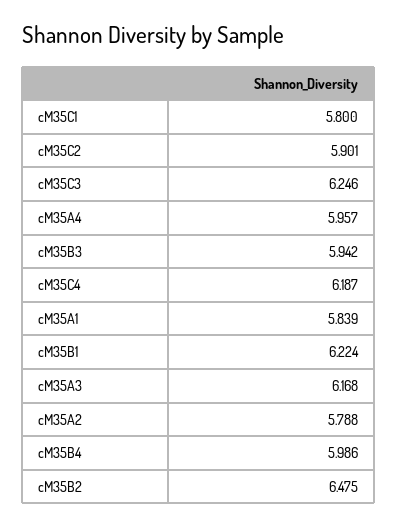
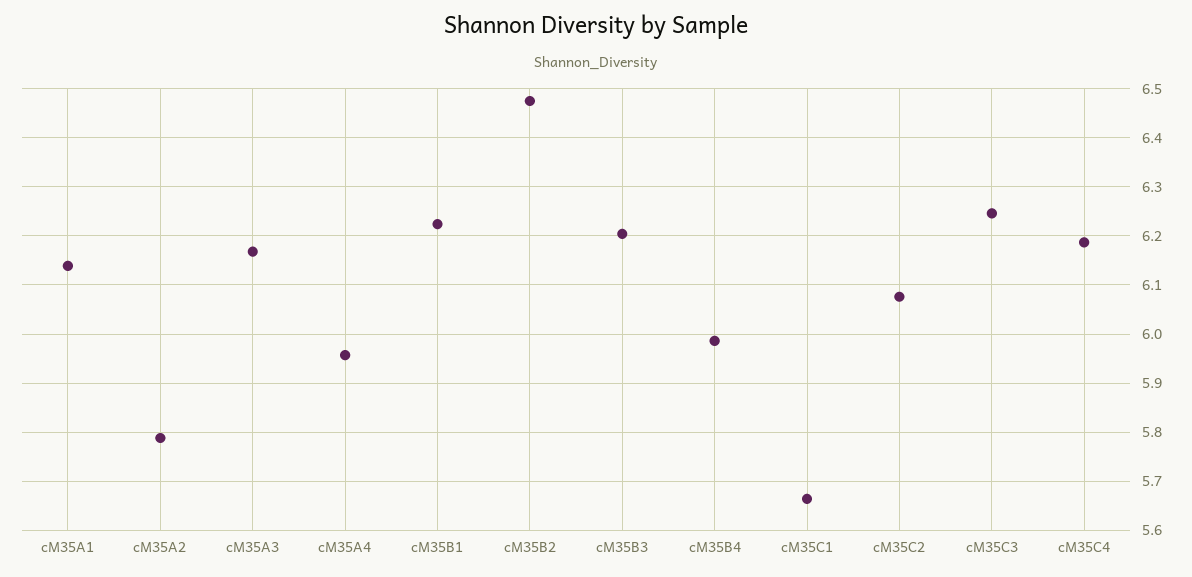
cM35C1: 5.8 -> 5.66
cM35C2: 5.901 -> 6.08
cM35B3: 5.942 -> 6.2
cM35A1: 5.839 -> 6.14

